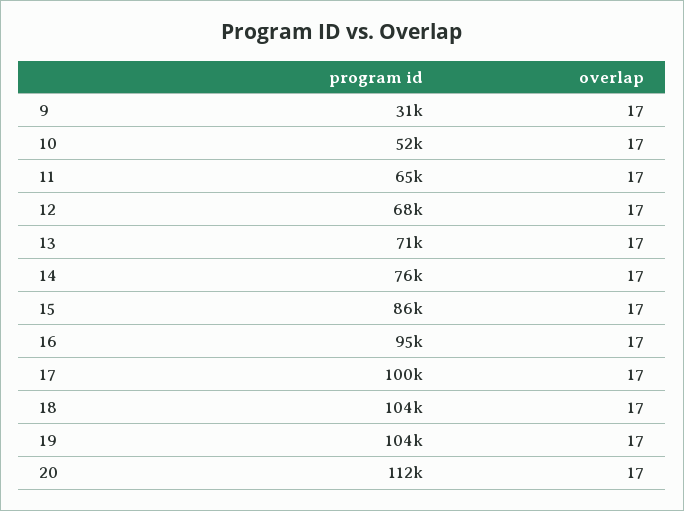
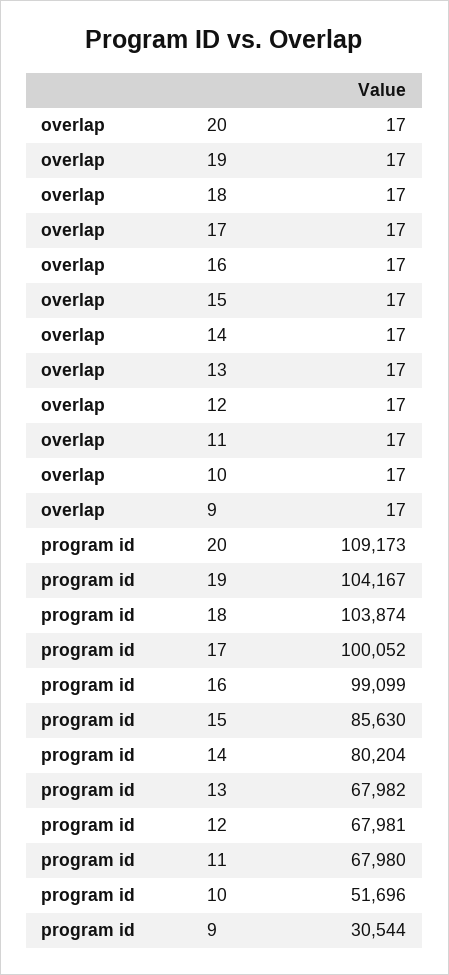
program id, 11: 65000 -> 67980
program id, 13: 71000 -> 67982
program id, 14: 76000 -> 80204
program id, 16: 95000 -> 99099
program id, 20: 112000 -> 109173

